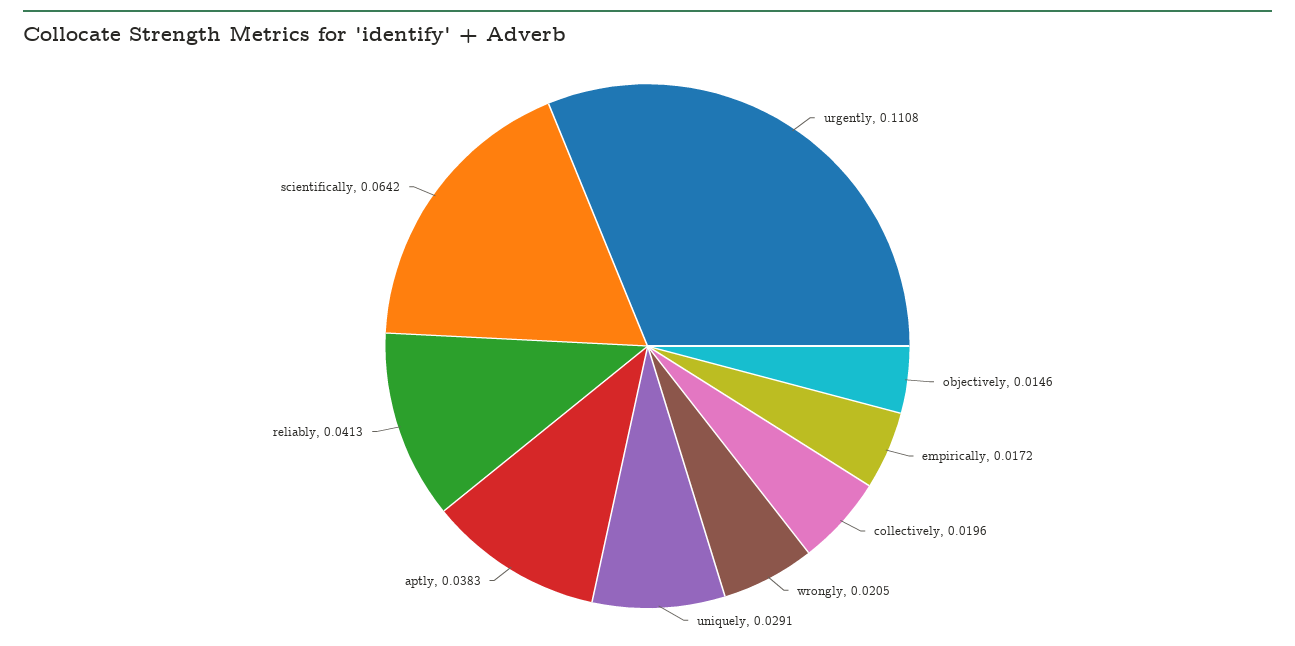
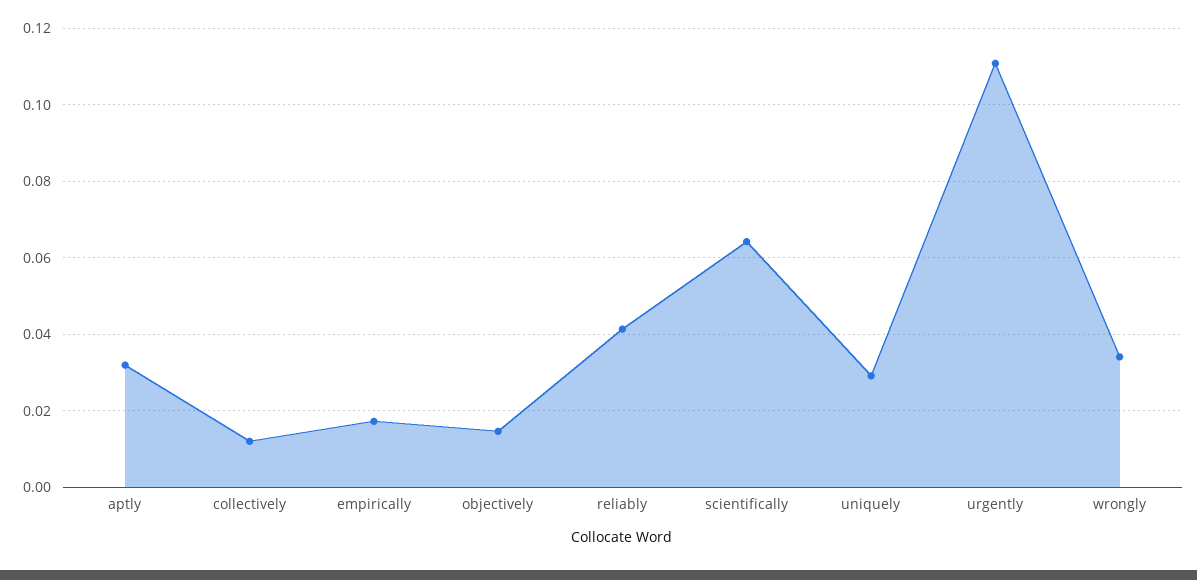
collectively: 0.0196 -> 0.012
wrongly: 0.0205 -> 0.034
aptly: 0.0383 -> 0.032

